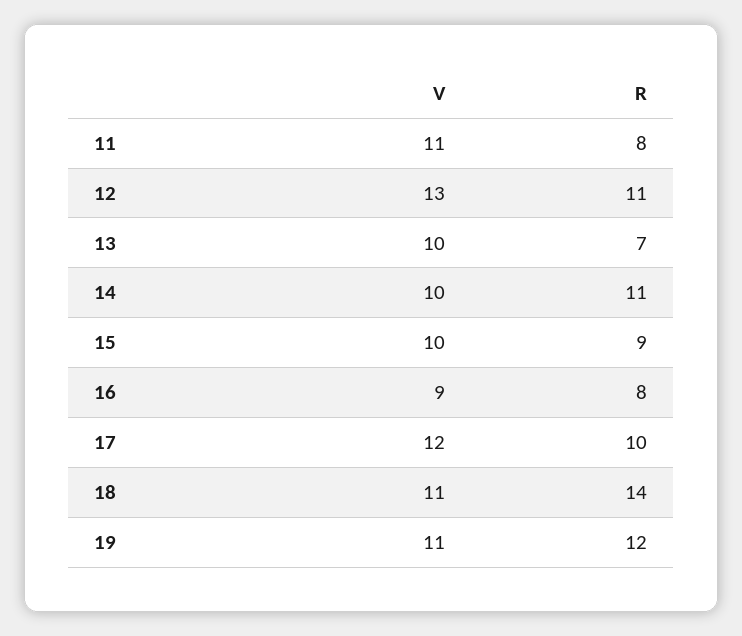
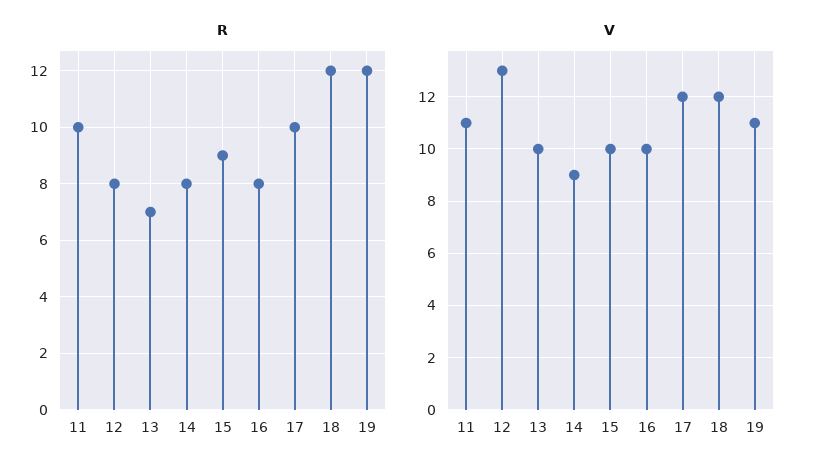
R, 11: 8 -> 10
R, 12: 11 -> 8
V, 14: 10 -> 9
R, 14: 11 -> 8
V, 16: 9 -> 10
V, 18: 11 -> 12
R, 18: 14 -> 12

